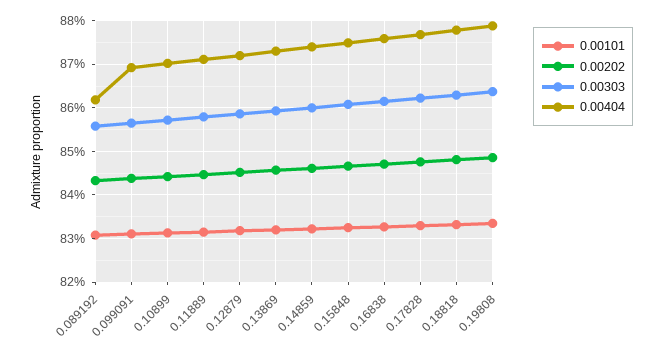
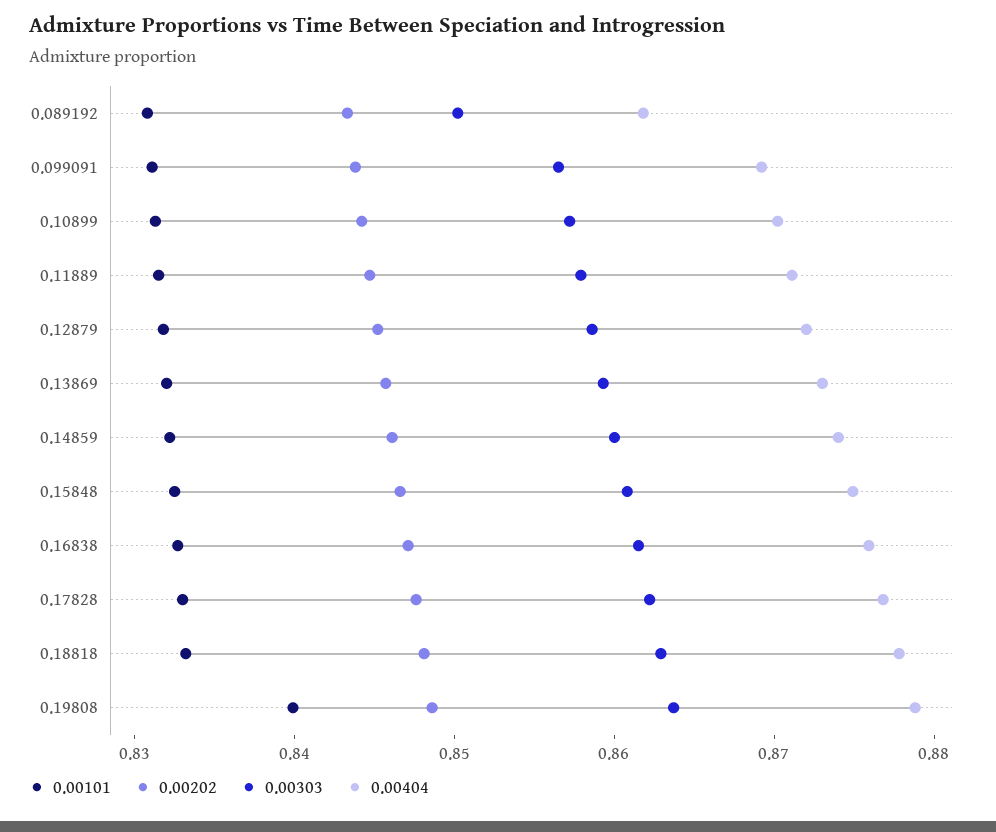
0.00303, 0.089192: 0.856 -> 0.85
0.00101, 0.19808: 0.834 -> 0.84

